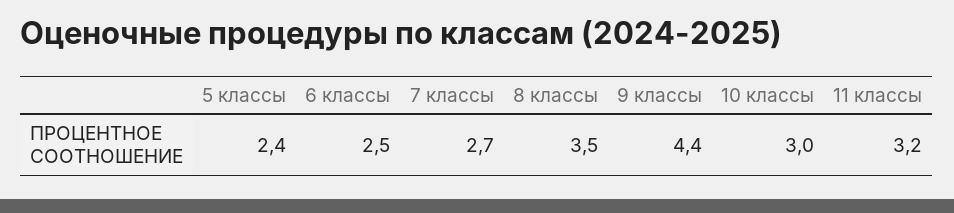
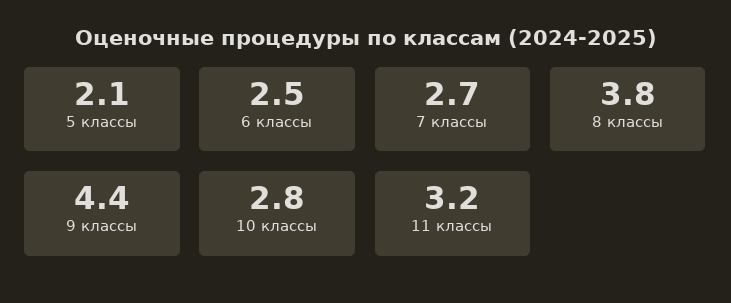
5 классы: 2.4 -> 2.1
8 классы: 3.5 -> 3.8
10 классы: 3 -> 2.8

